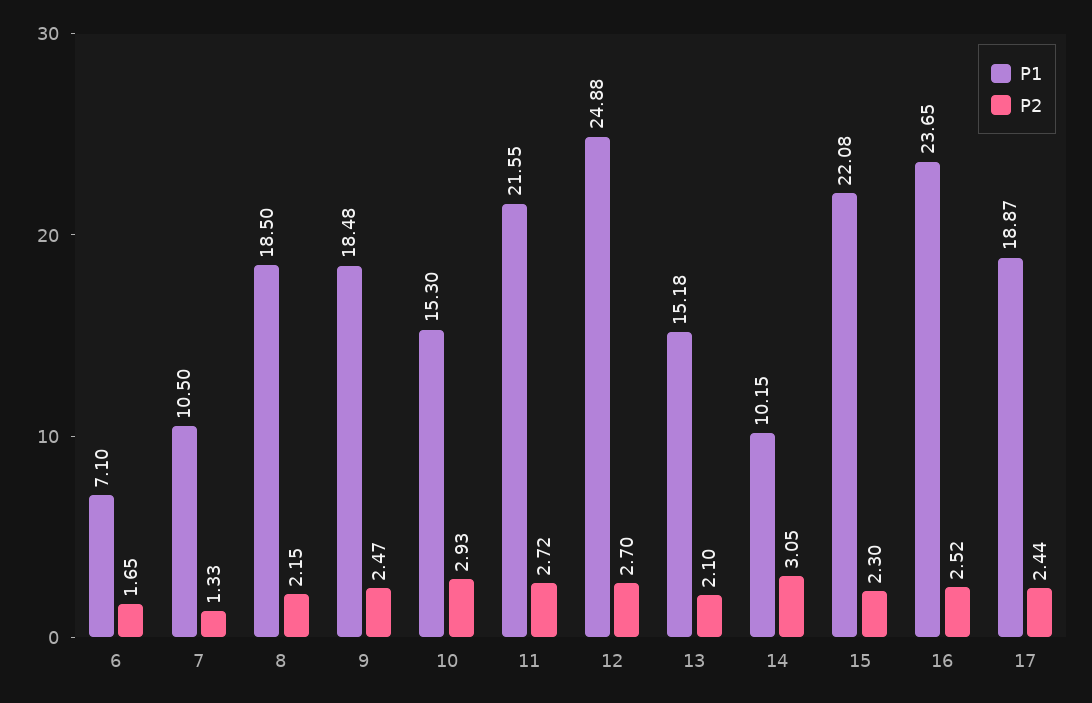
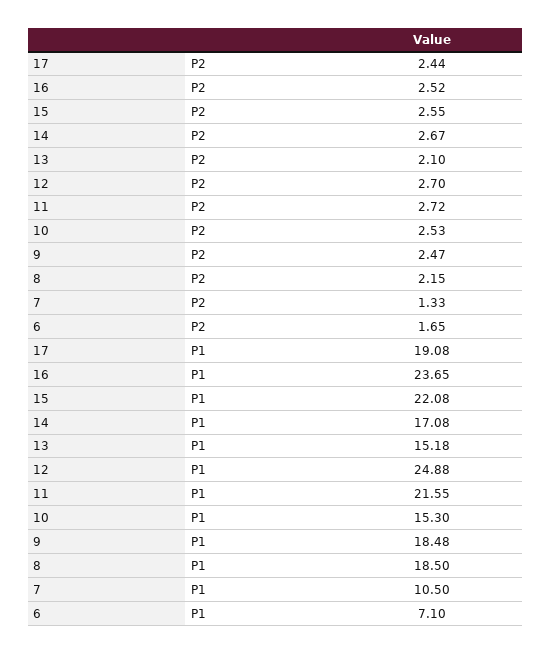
P2, 10: 2.93 -> 2.53
P1, 14: 10.15 -> 17.08
P2, 14: 3.05 -> 2.67
P2, 15: 2.3 -> 2.55
P1, 17: 18.87 -> 19.08

